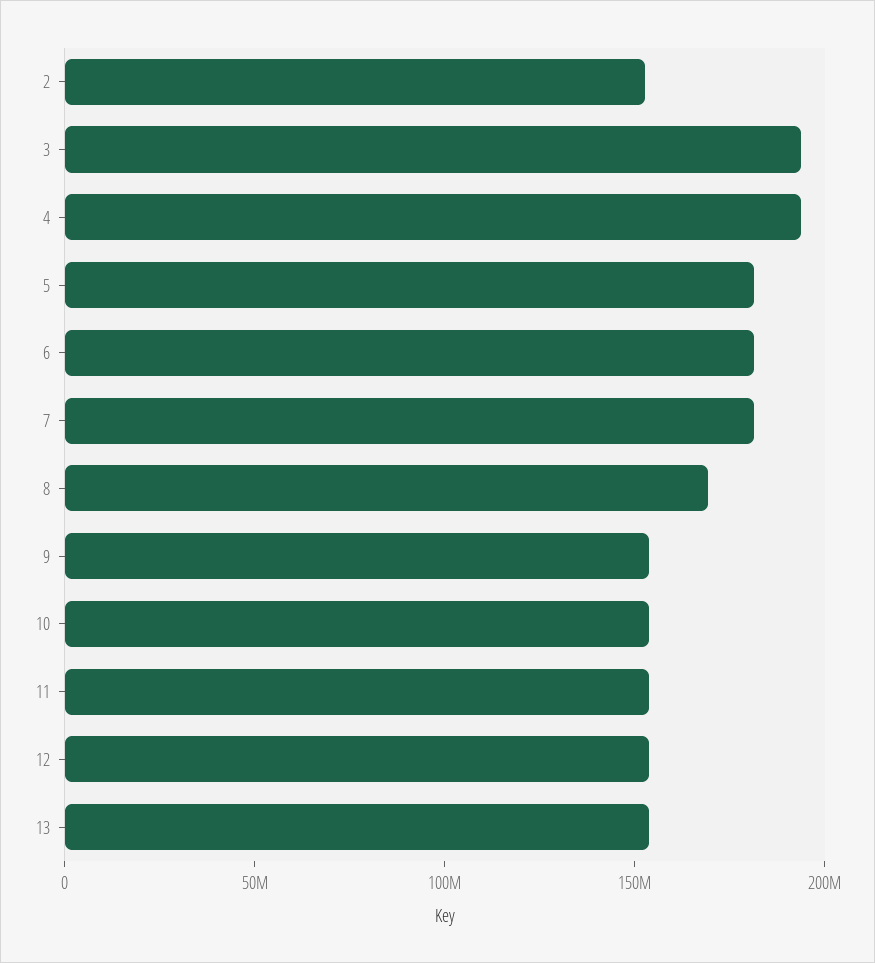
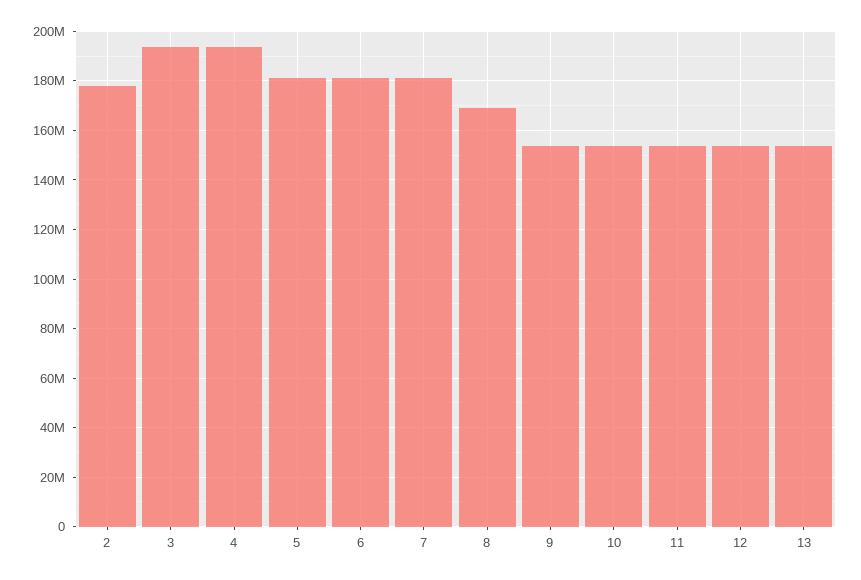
2: 150000000 -> 177500000

